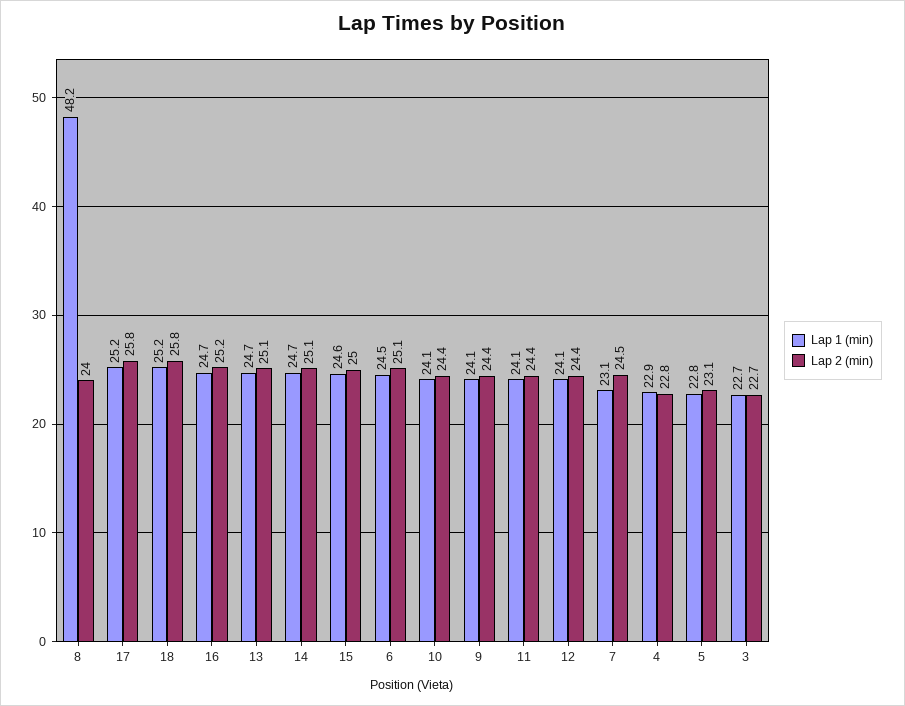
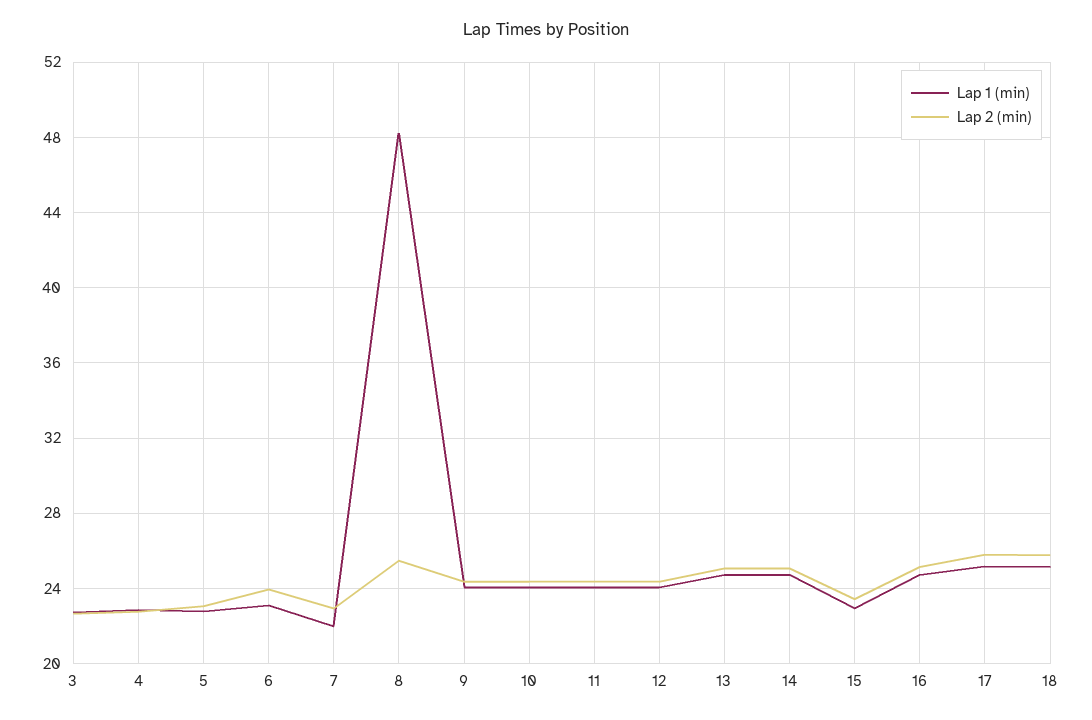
Lap 2 (min), 8: 24 -> 25.5
Lap 1 (min), 15: 24.6 -> 23
Lap 2 (min), 15: 25 -> 23.5
Lap 1 (min), 6: 24.5 -> 23
Lap 2 (min), 6: 25.1 -> 24
Lap 1 (min), 7: 23.1 -> 22
Lap 2 (min), 7: 24.5 -> 23

